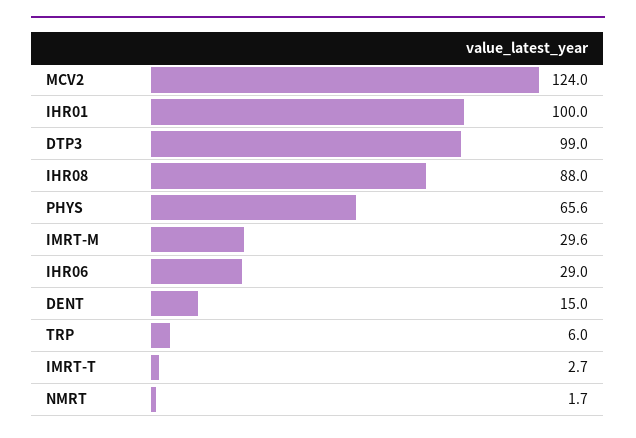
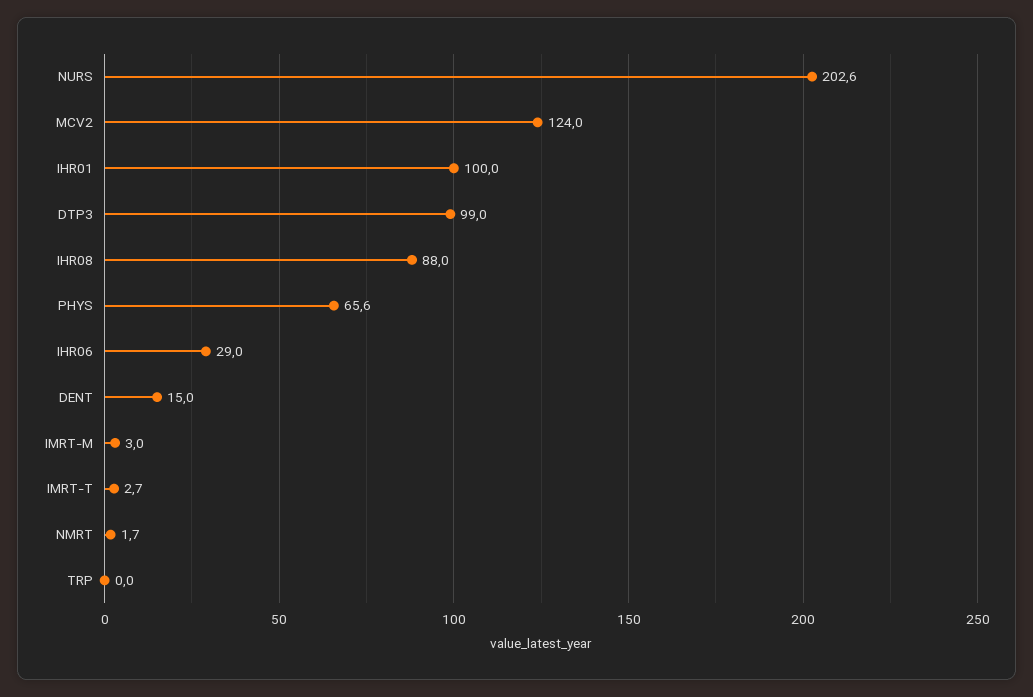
IMRT-M: 29.6 -> 3
TRP: 6 -> 0
NURS: none -> 202.6

